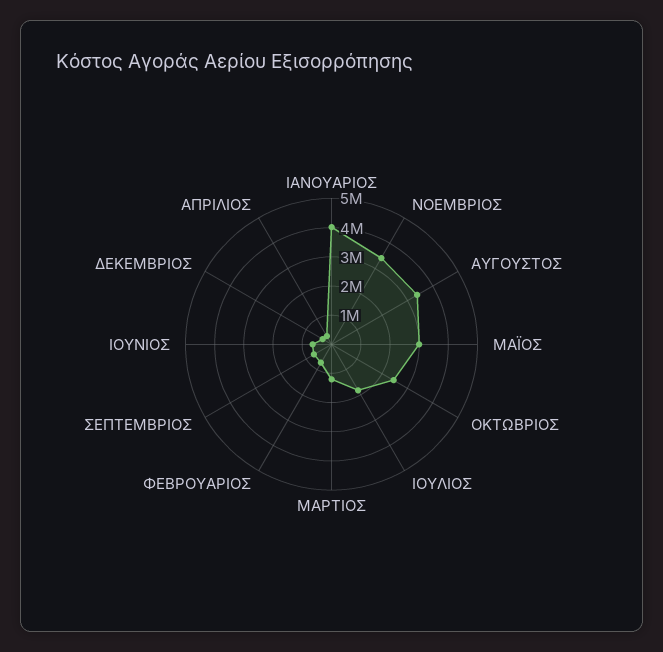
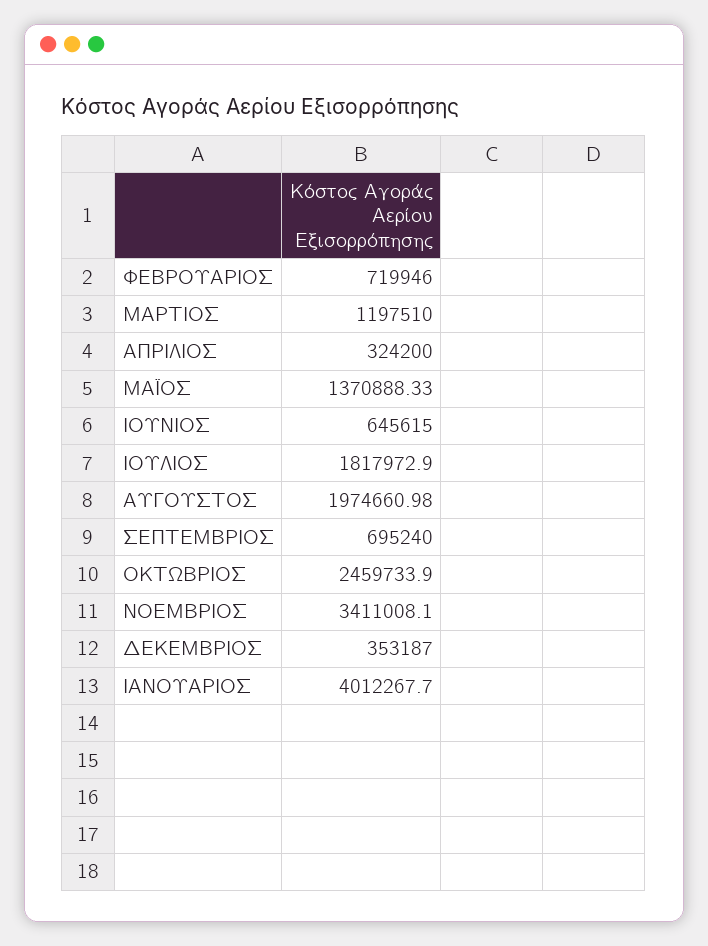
ΑΥΓΟΥΣΤΟΣ: 3500000 -> 1974660.98
ΜΑΪΟΣ: 3000000 -> 1370888.33

